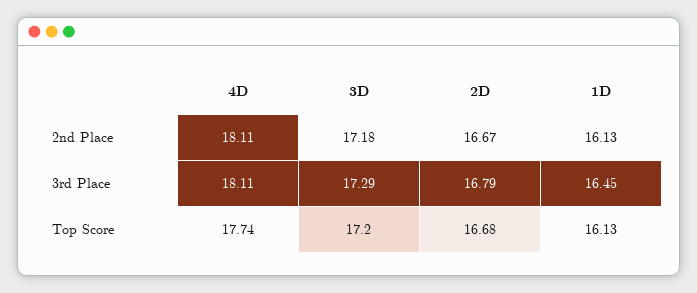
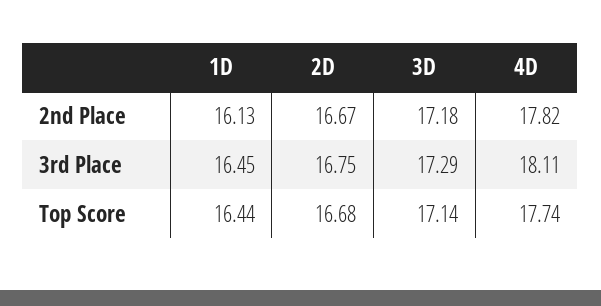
4D, 2nd Place: 18.11 -> 17.82
2D, 3rd Place: 16.79 -> 16.75
3D, Top Score: 17.2 -> 17.14
1D, Top Score: 16.13 -> 16.44

